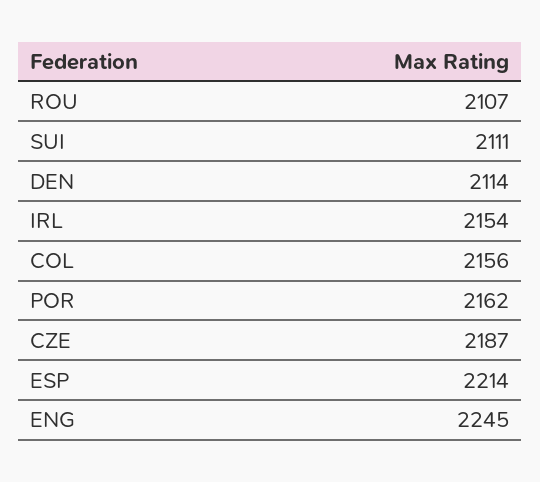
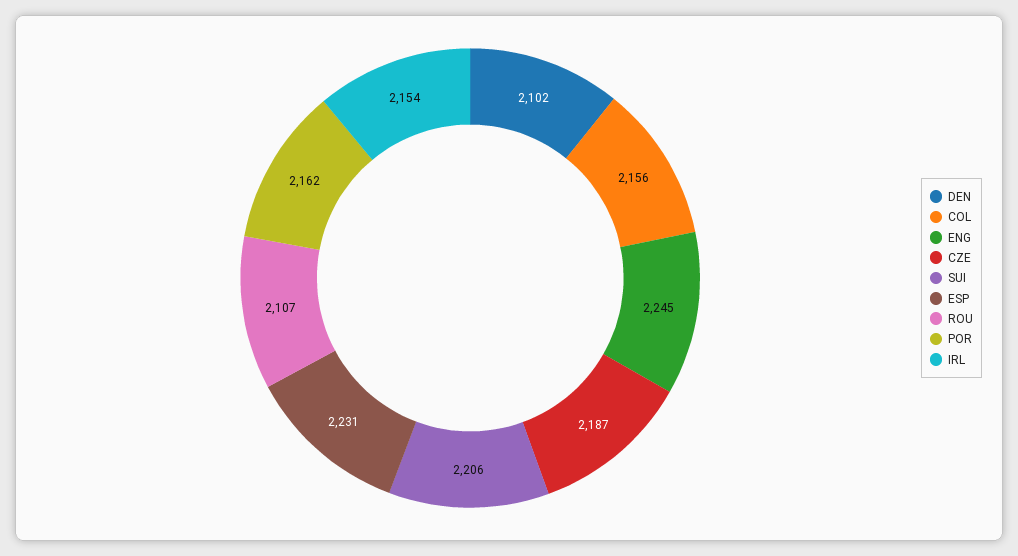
SUI: 2111 -> 2206
DEN: 2114 -> 2102
ESP: 2214 -> 2231

